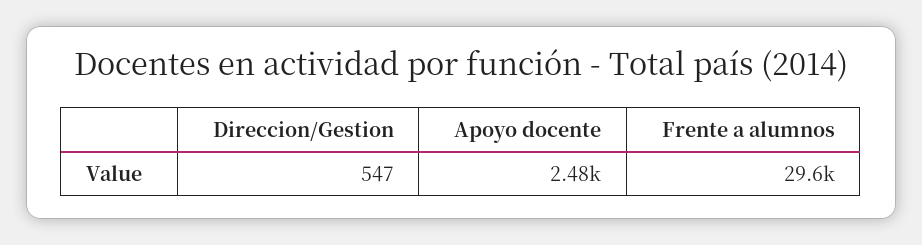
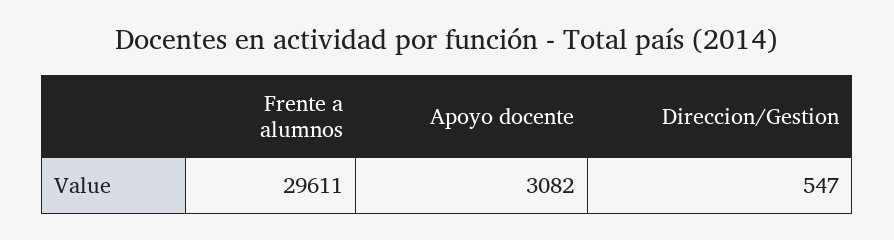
Apoyo docente: 2480 -> 3082

